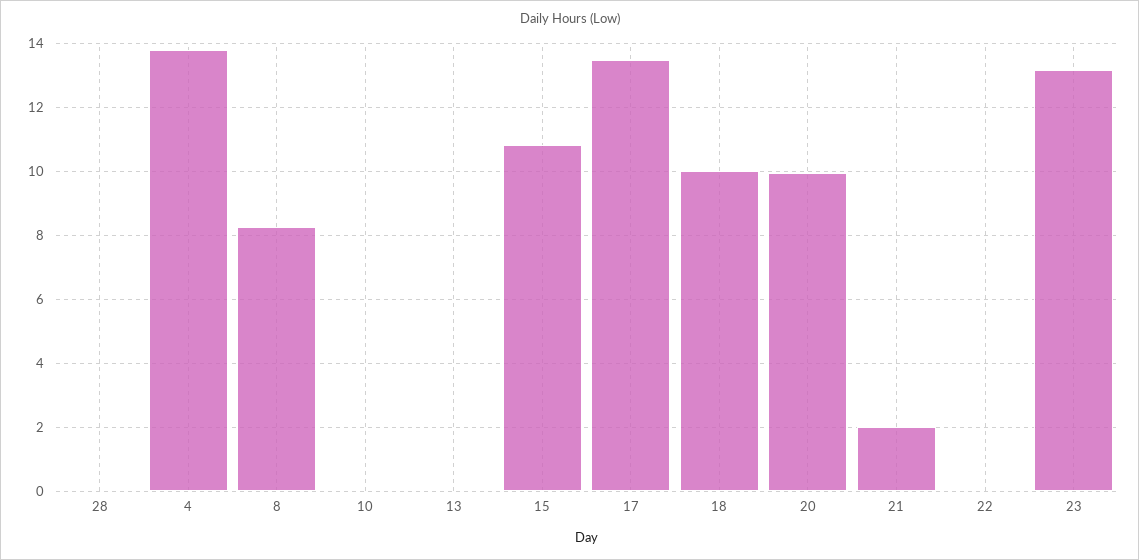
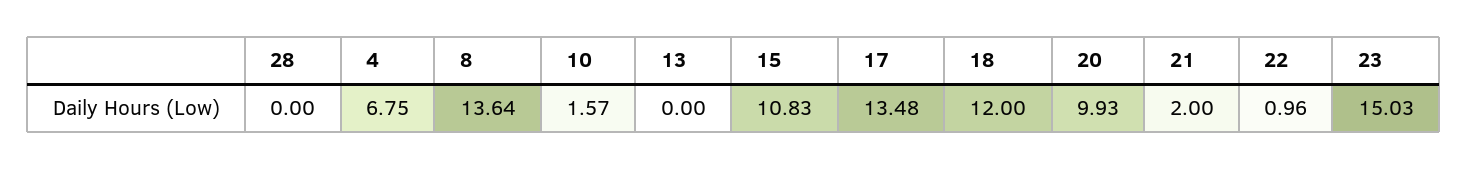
4: 13.8 -> 6.75
8: 8.2 -> 13.64
10: 0 -> 1.57
18: 10 -> 12
22: 0 -> 0.96
23: 13.2 -> 15.03

